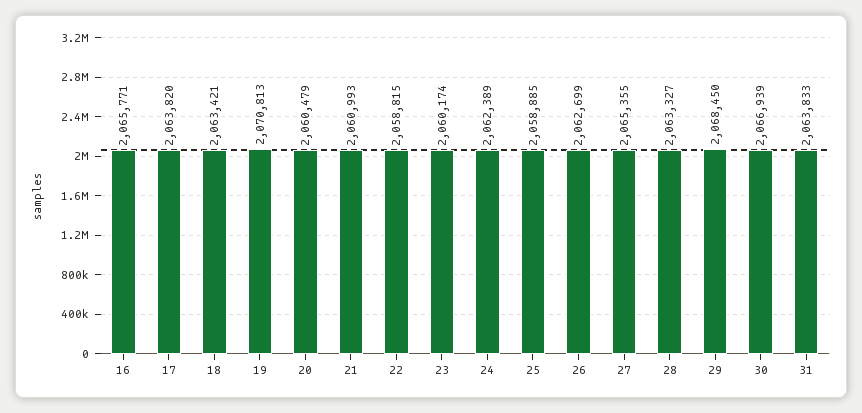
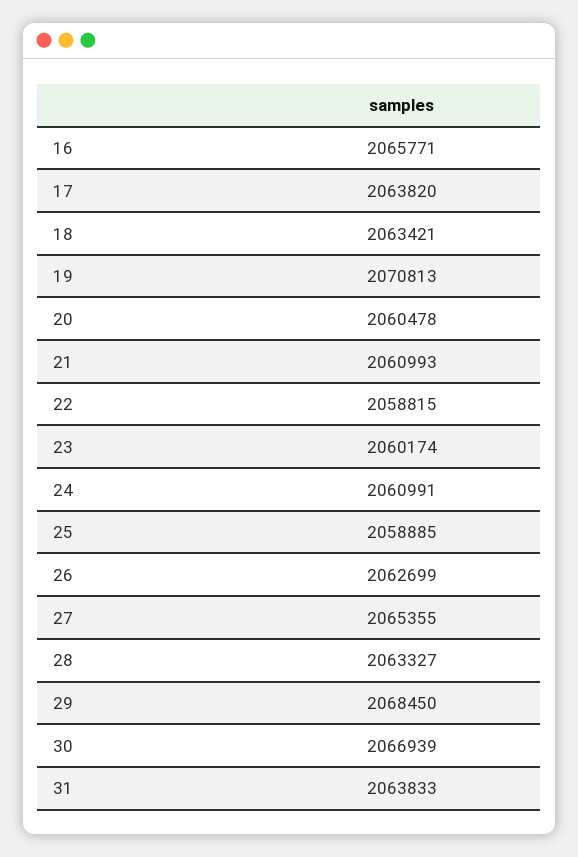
20: 2060479 -> 2060478
24: 2062389 -> 2060991

